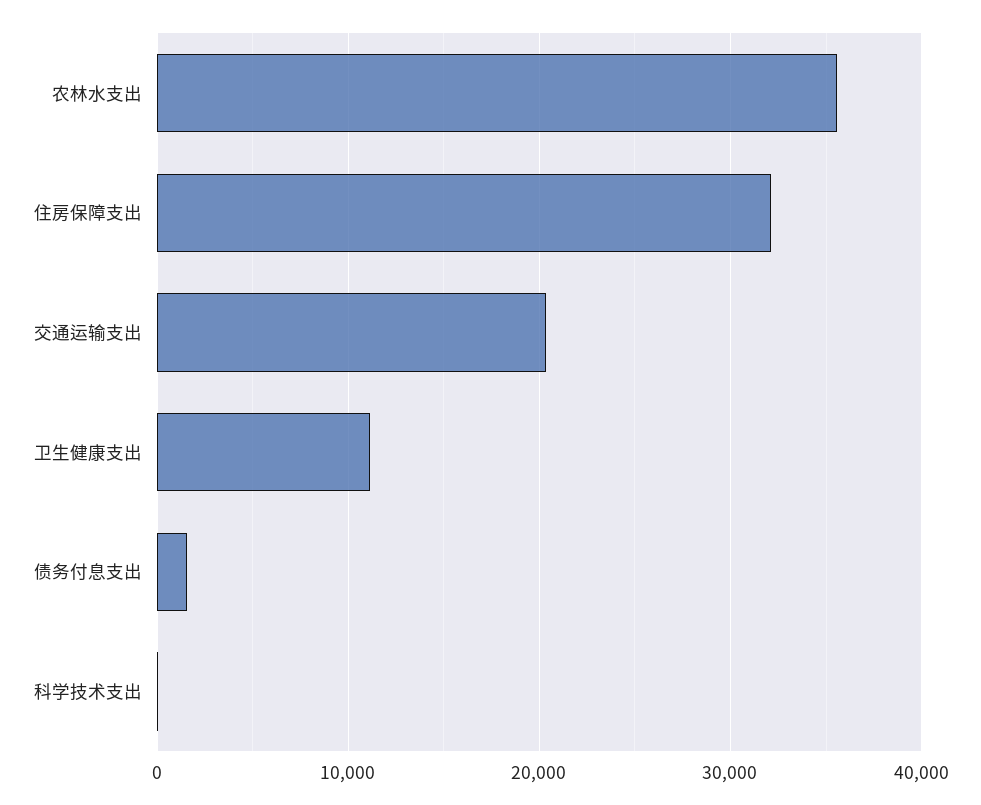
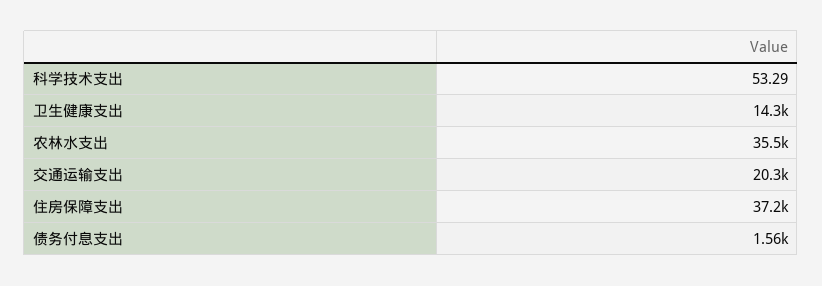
住房保障支出: 32000 -> 37200
卫生健康支出: 11000 -> 14300

